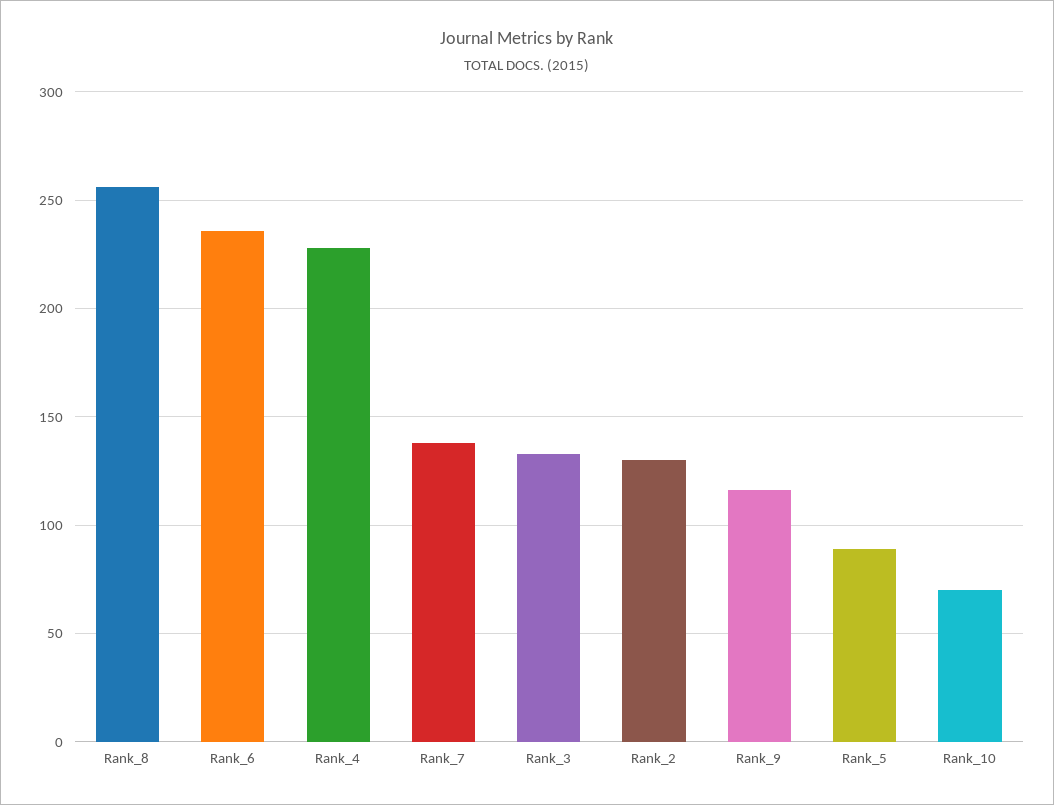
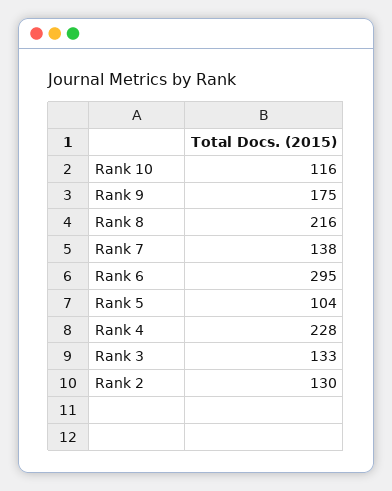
Rank_8: 255 -> 216
Rank_6: 235 -> 295
Rank_9: 115 -> 175
Rank_5: 90 -> 104
Rank_10: 70 -> 116

